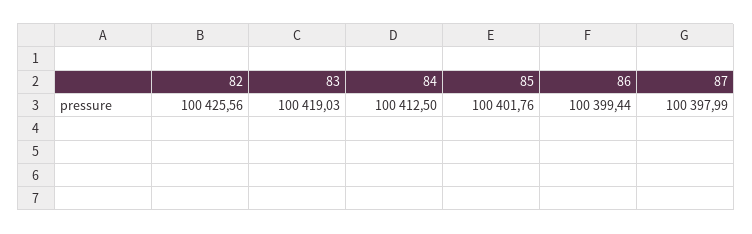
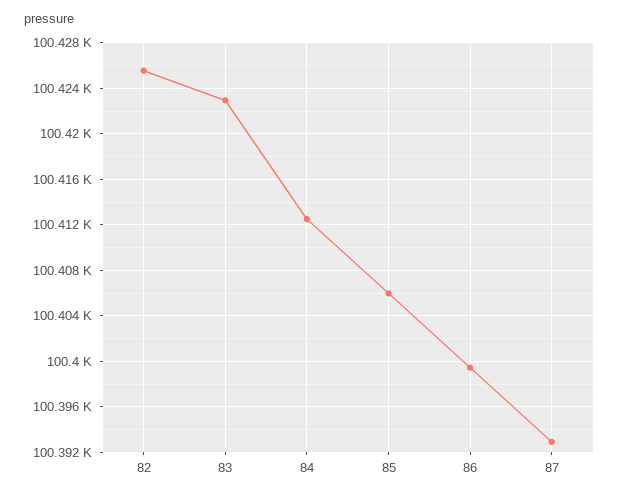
83: 100419.03 -> 100423
85: 100401.76 -> 100406
87: 100397.99 -> 100393

